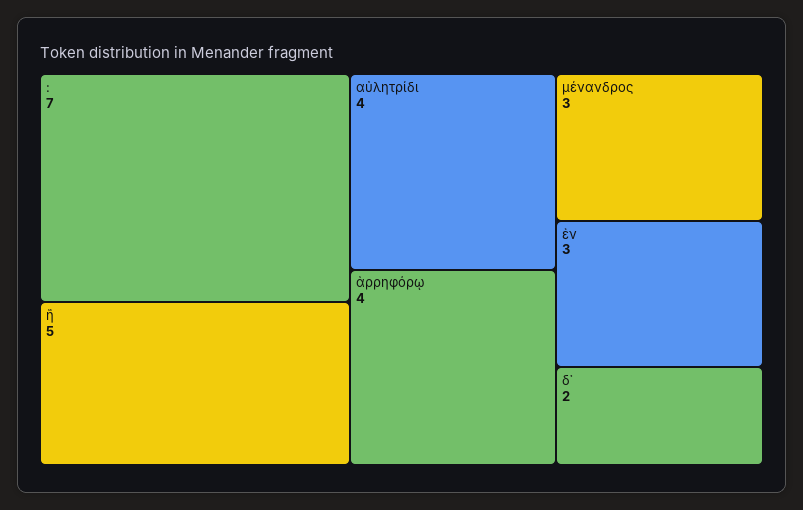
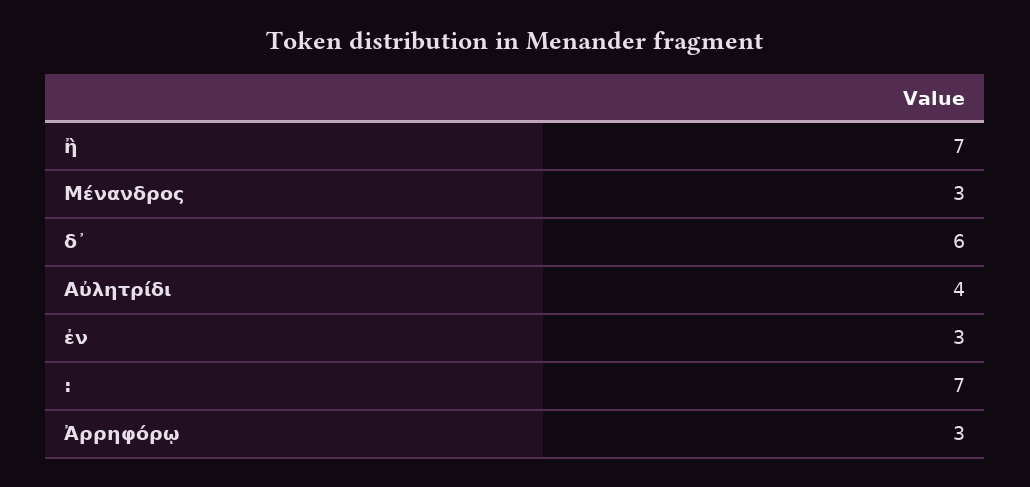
ἢ: 5 -> 7
ἀρρηφόρῳ: 4 -> 3
δ᾽: 2 -> 6

